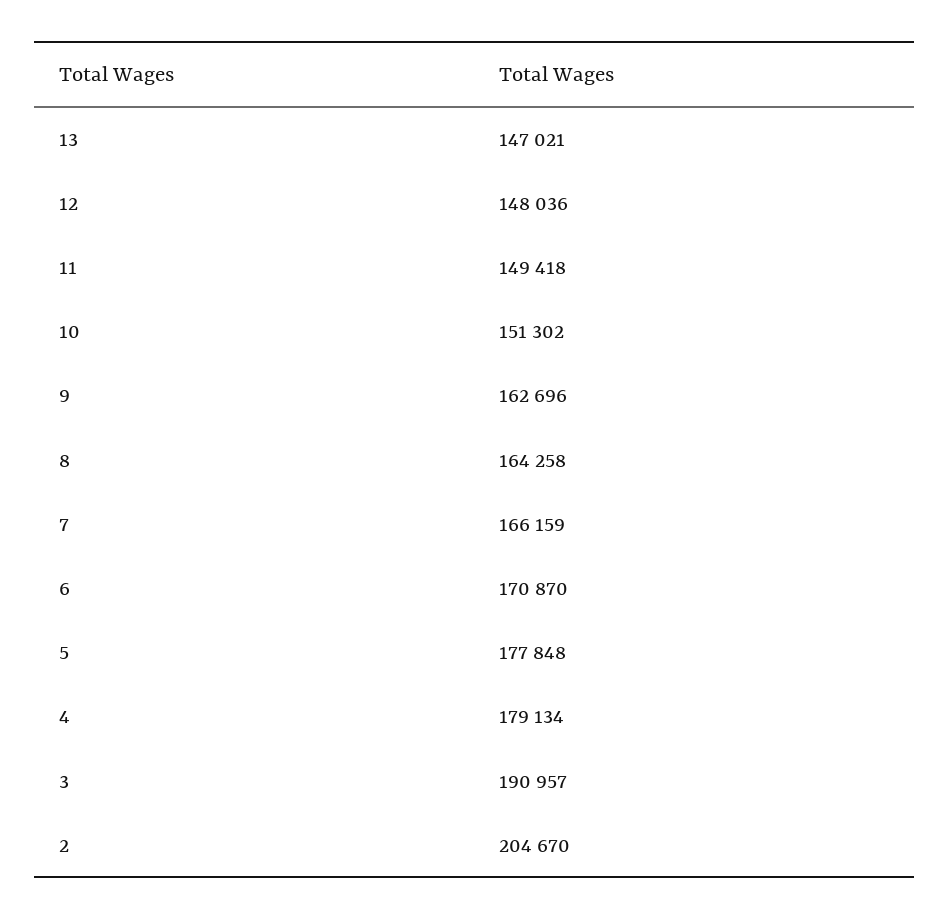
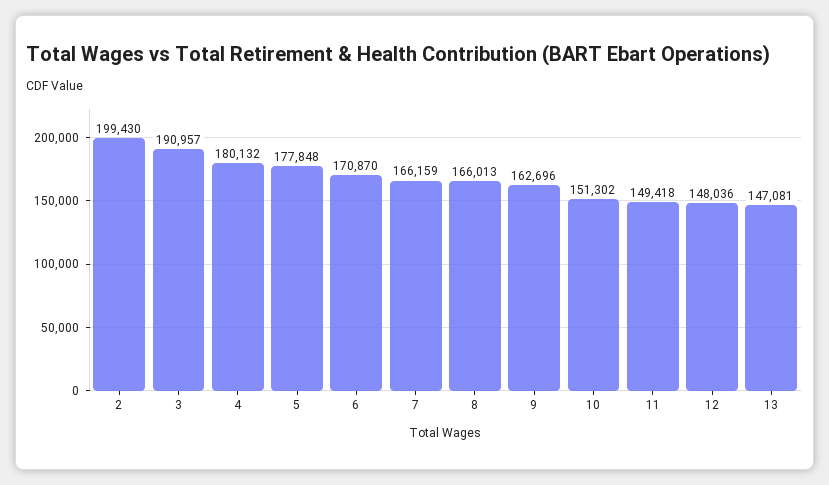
13: 147021 -> 147081
8: 164258 -> 166013
4: 179134 -> 180132
2: 204670 -> 199430

